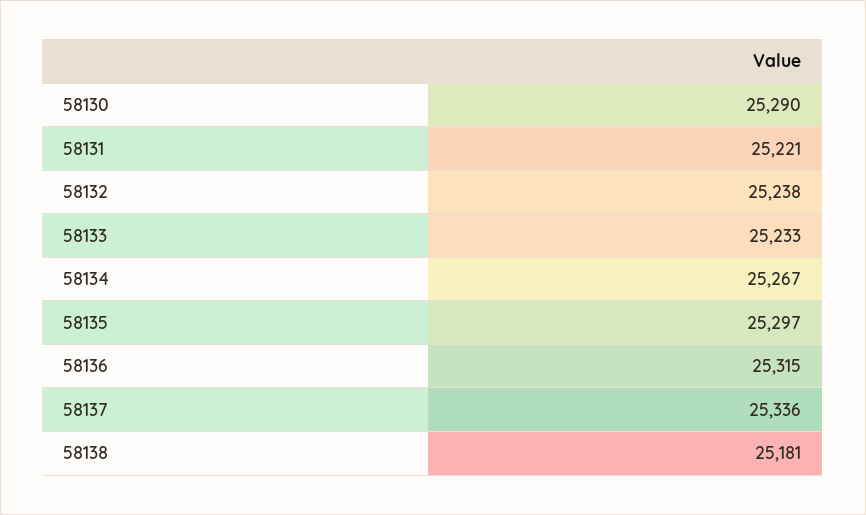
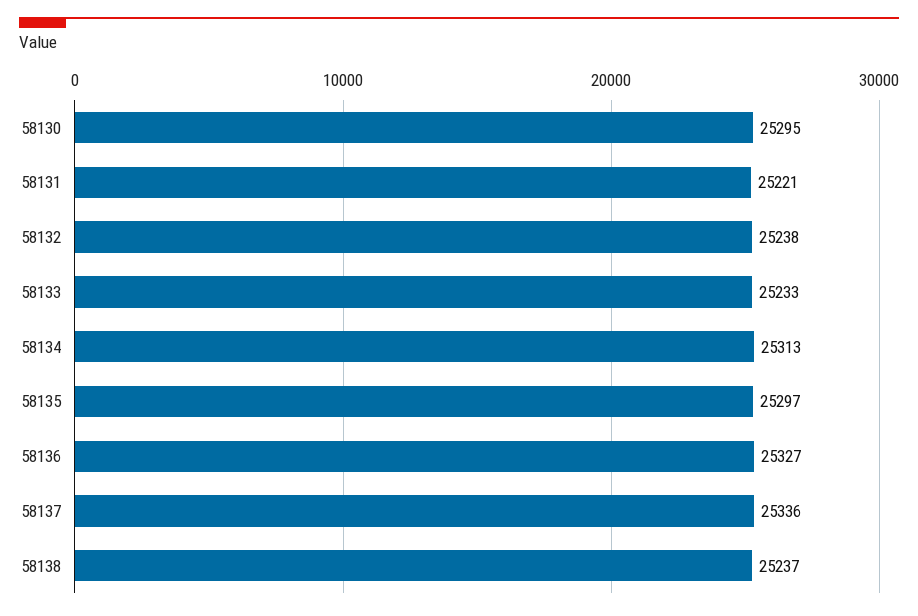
58130: 25290 -> 25295
58134: 25267 -> 25313
58136: 25315 -> 25327
58138: 25181 -> 25237

